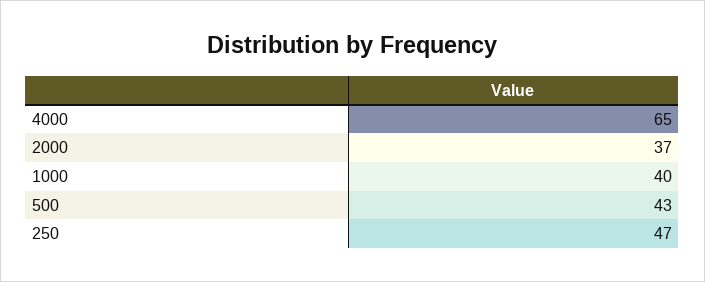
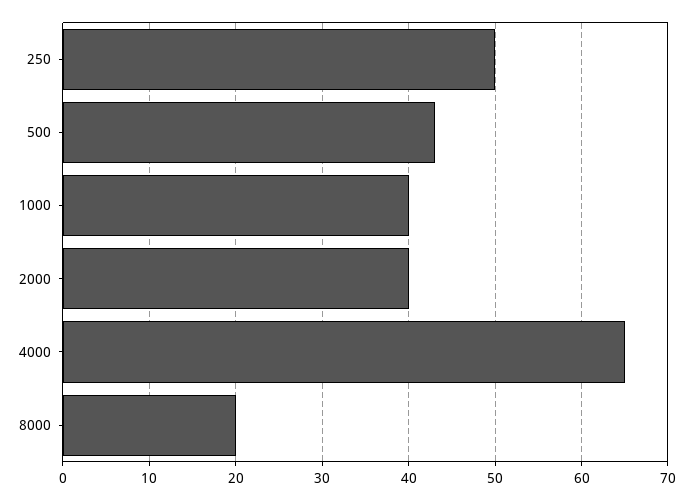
2000: 37 -> 40
250: 47 -> 50
8000: none -> 20

